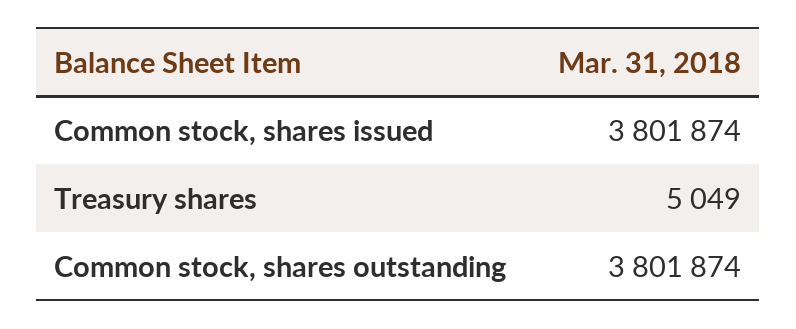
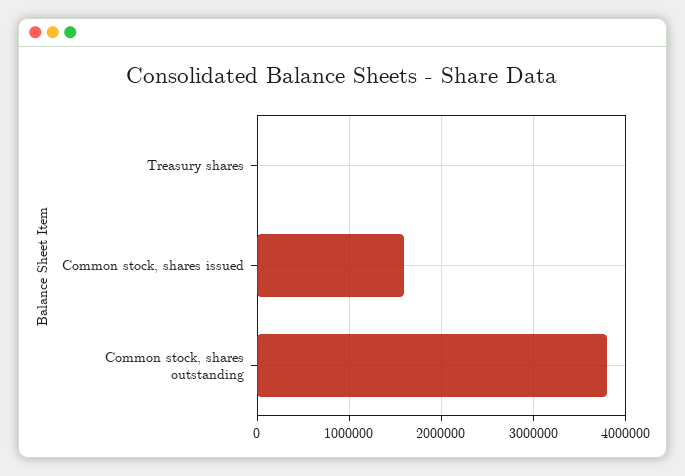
Common stock, shares issued: 3801874 -> 1600000

